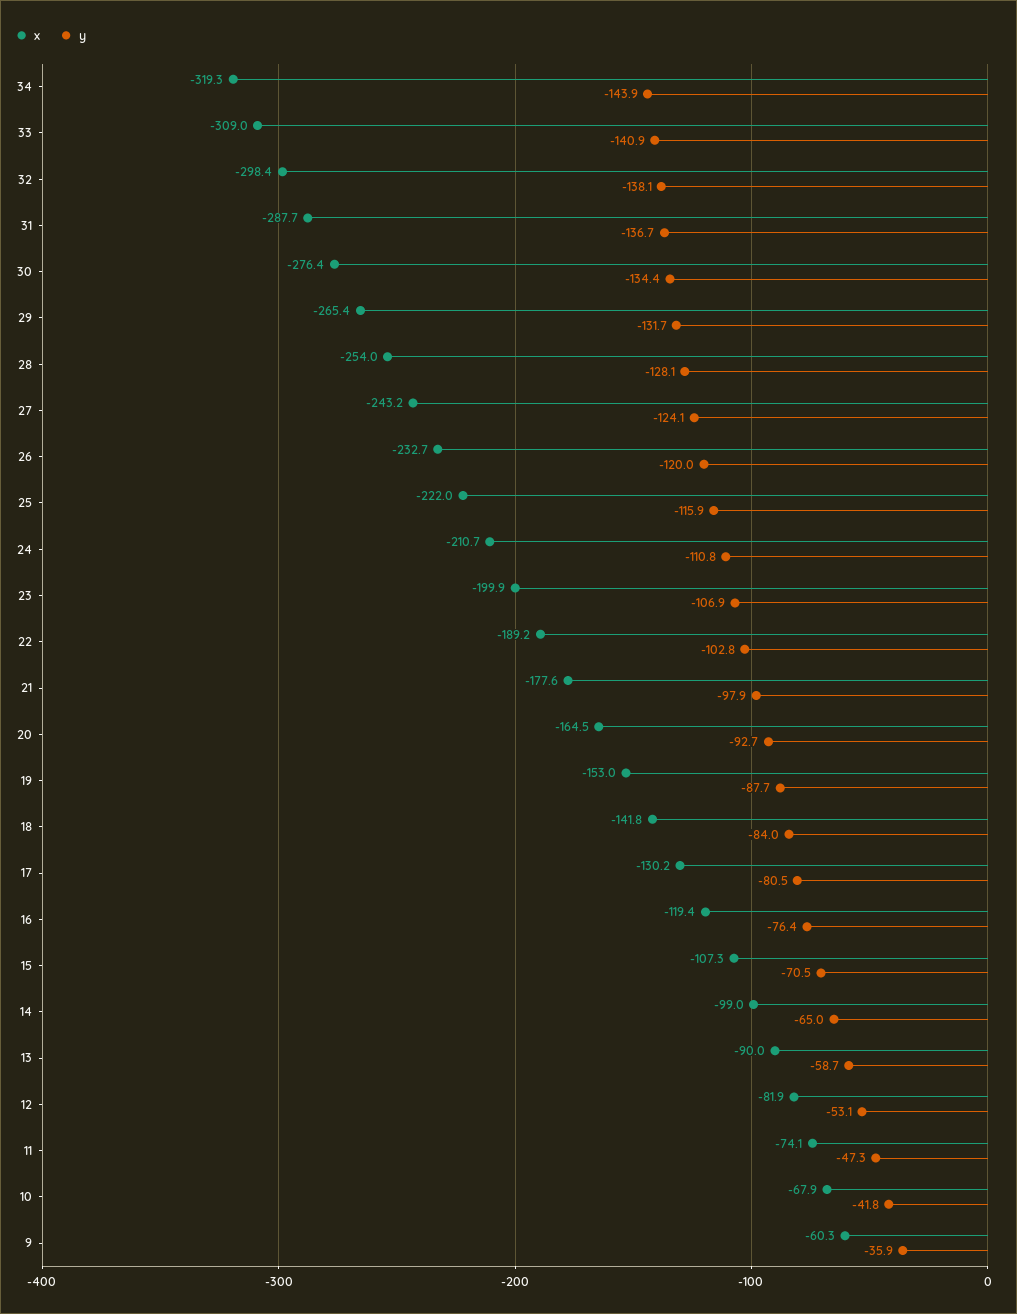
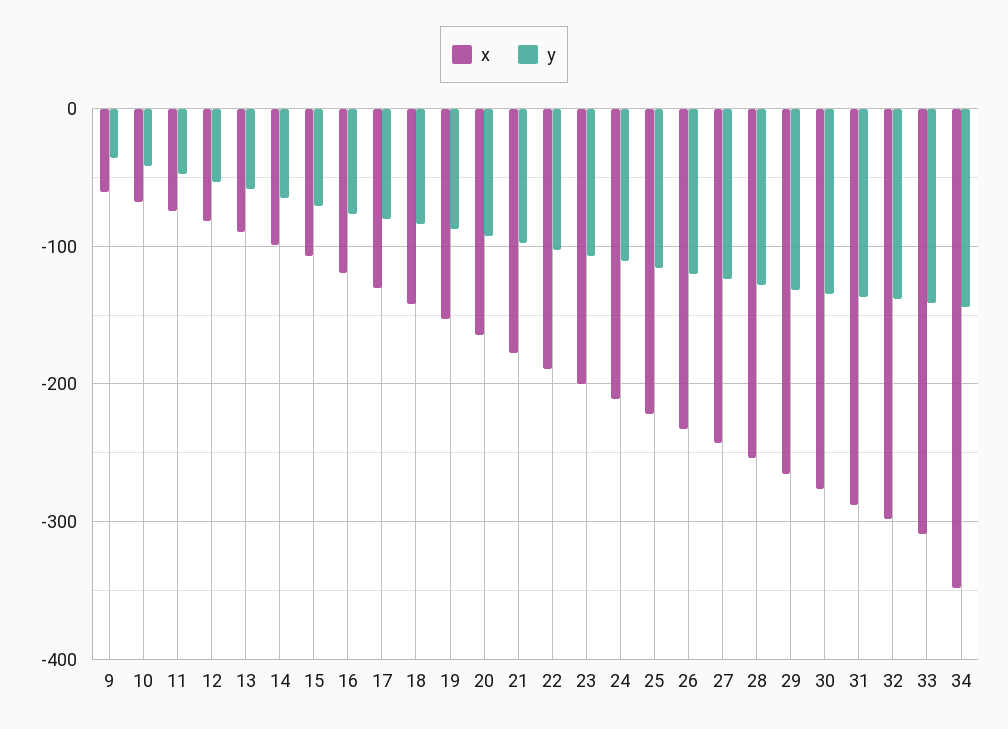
x, 34: -319.3 -> -350

